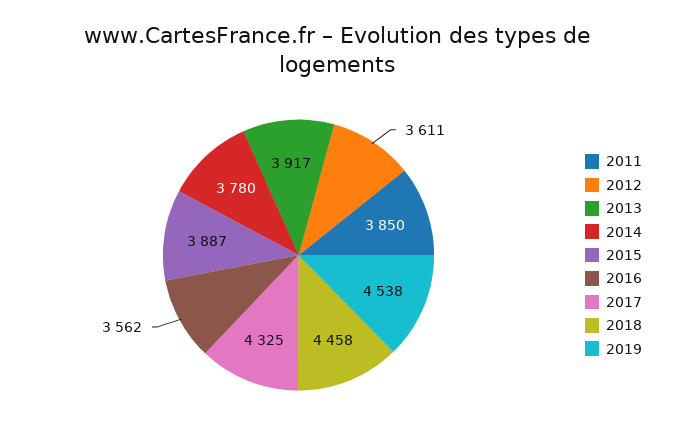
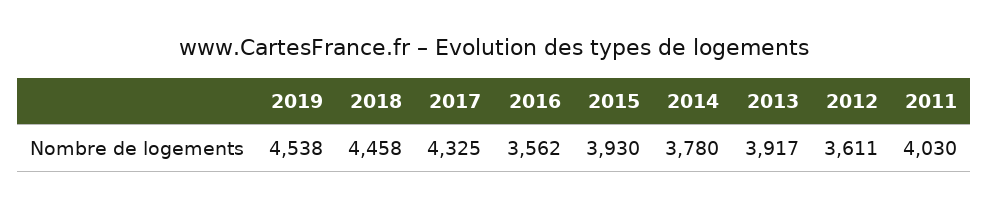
2011: 3850 -> 4030
2015: 3887 -> 3930

